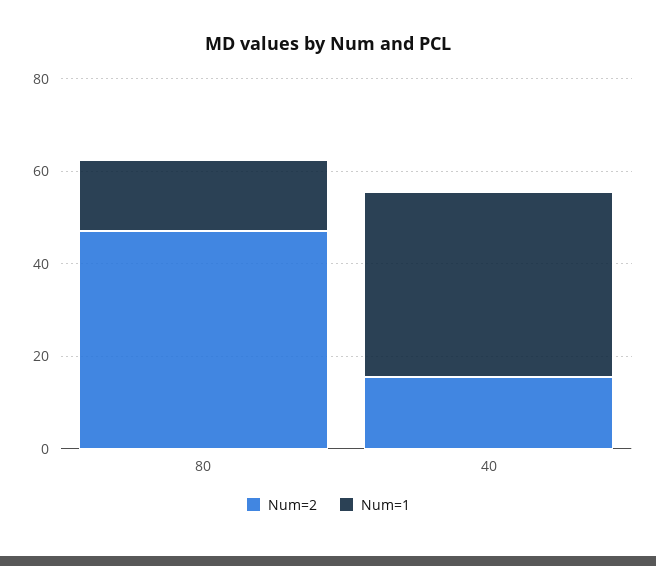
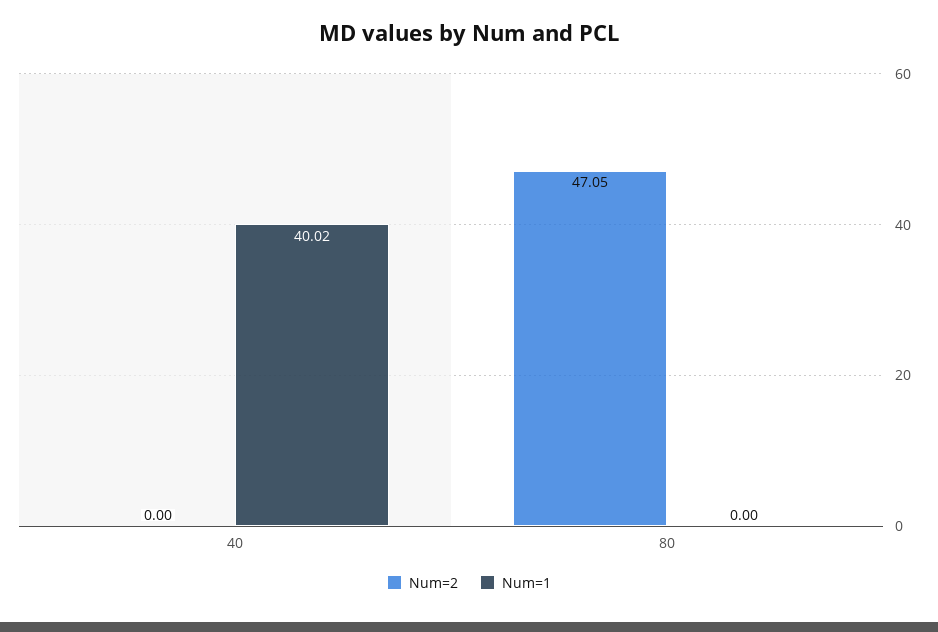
Num=1, 80: 15 -> 0
Num=2, 40: 15 -> 0

